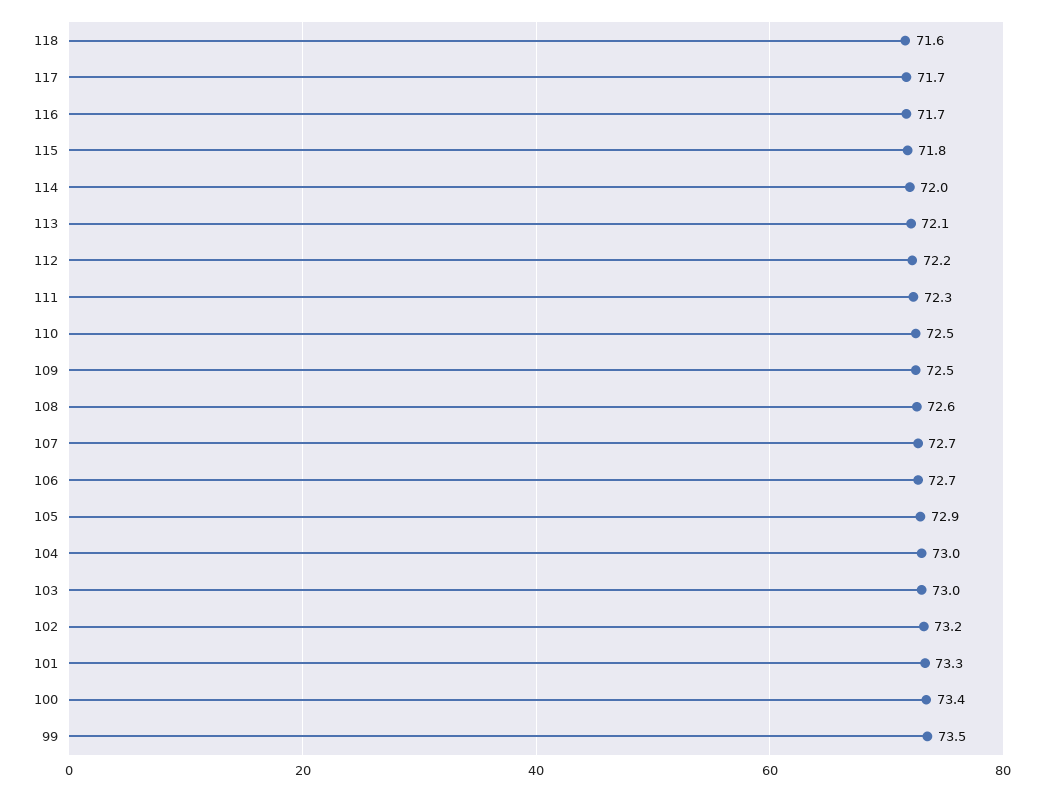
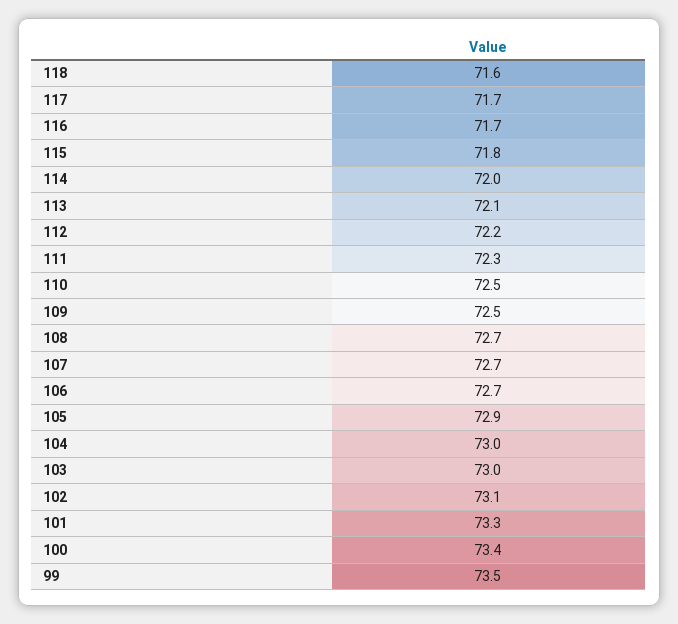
108: 72.6 -> 72.7
102: 73.2 -> 73.1

